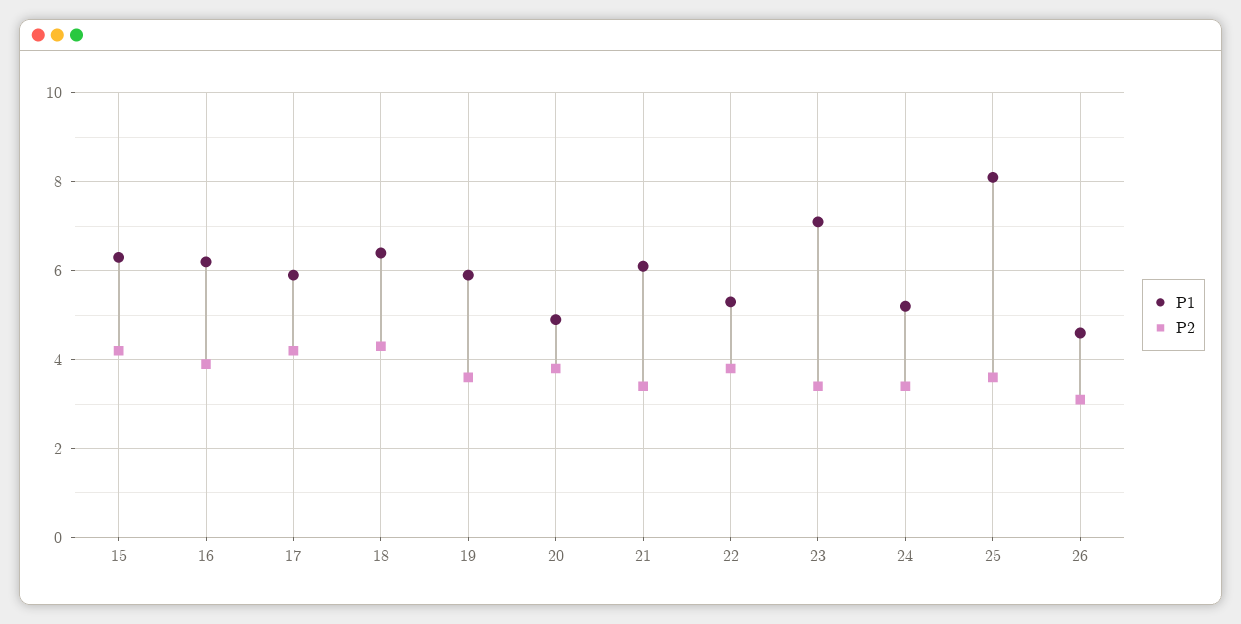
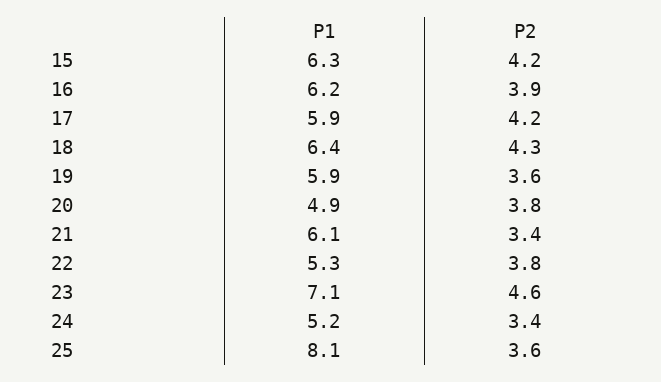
P2, 23: 3.5 -> 4.6
P1, 26: 4.5 -> none
P2, 26: 3 -> none

